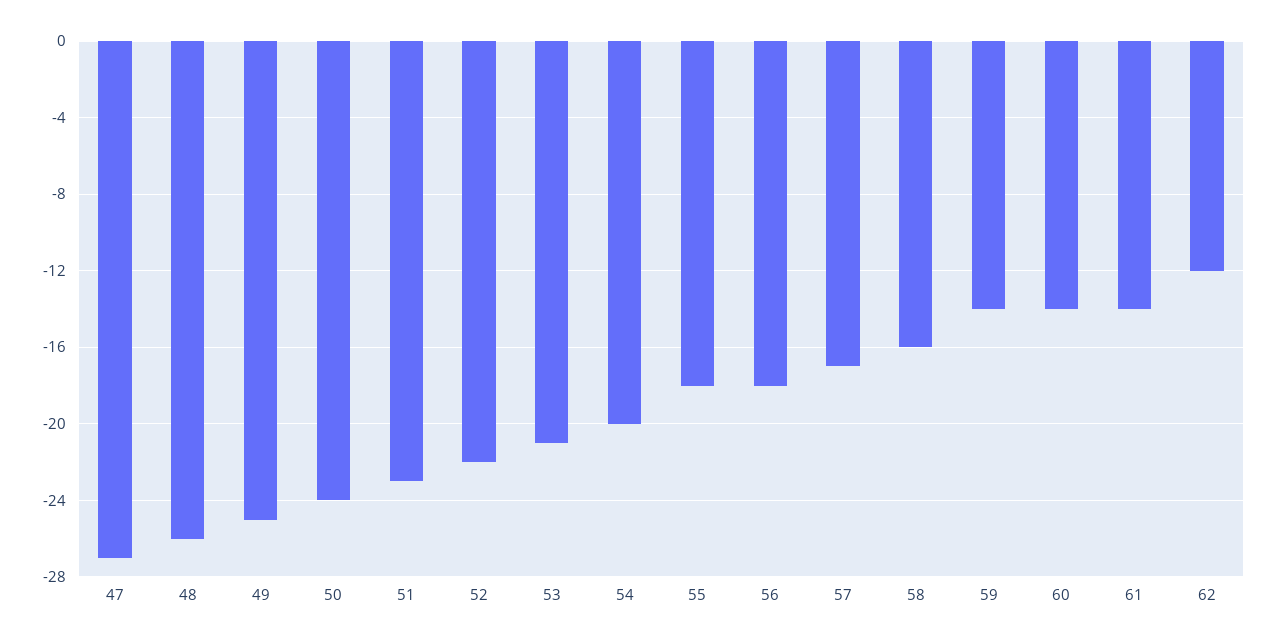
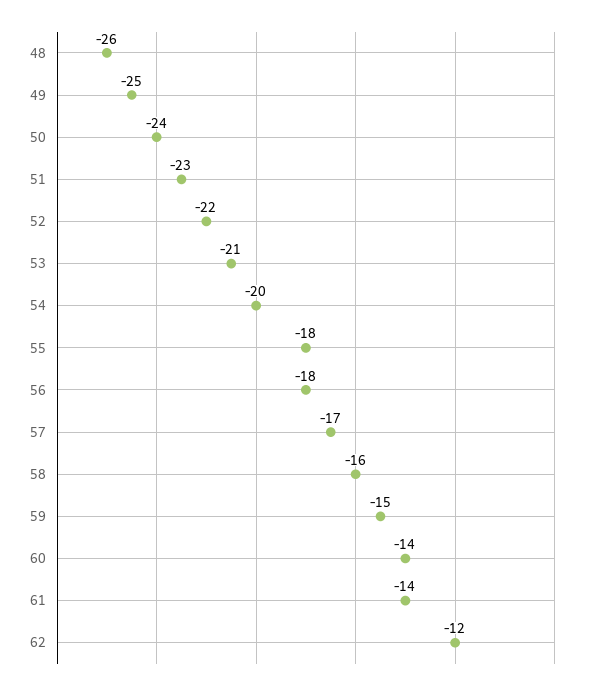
47: -27 -> none
59: -14 -> -15

